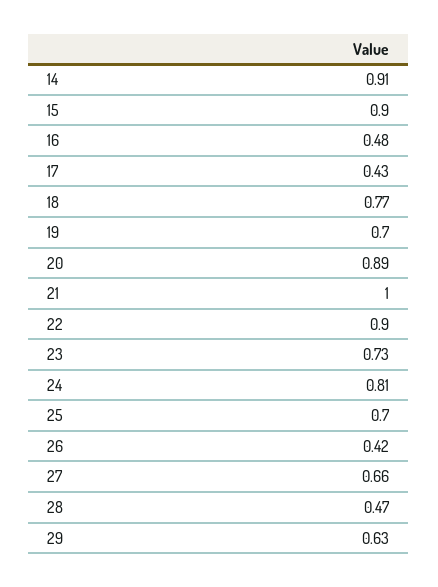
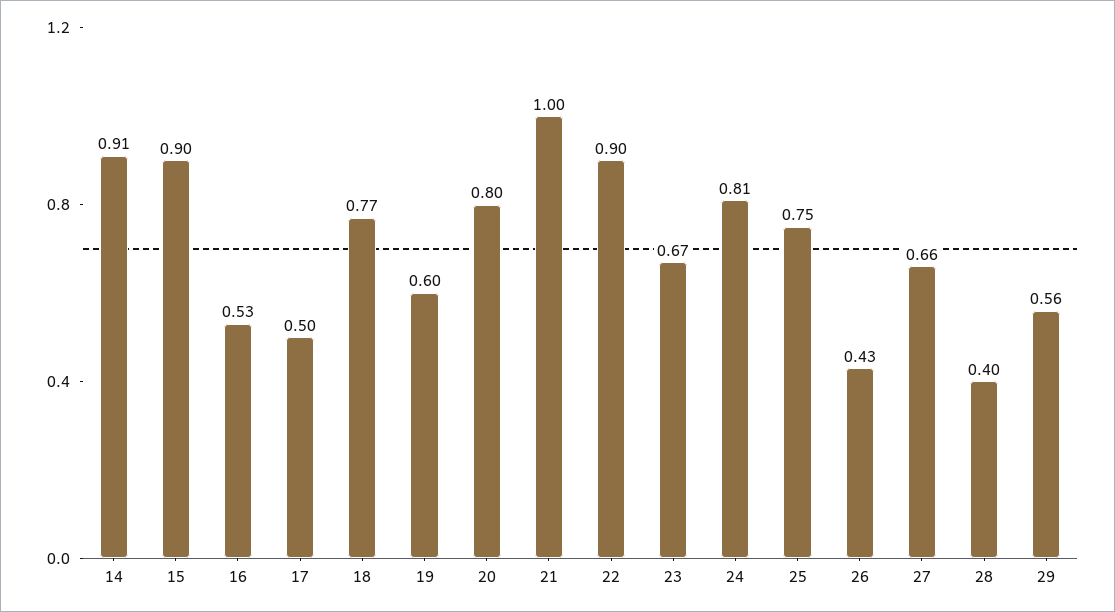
16: 0.48 -> 0.53
17: 0.43 -> 0.5
19: 0.7 -> 0.6
20: 0.89 -> 0.8
23: 0.73 -> 0.67
25: 0.7 -> 0.75
26: 0.42 -> 0.43
28: 0.47 -> 0.4
29: 0.63 -> 0.56

